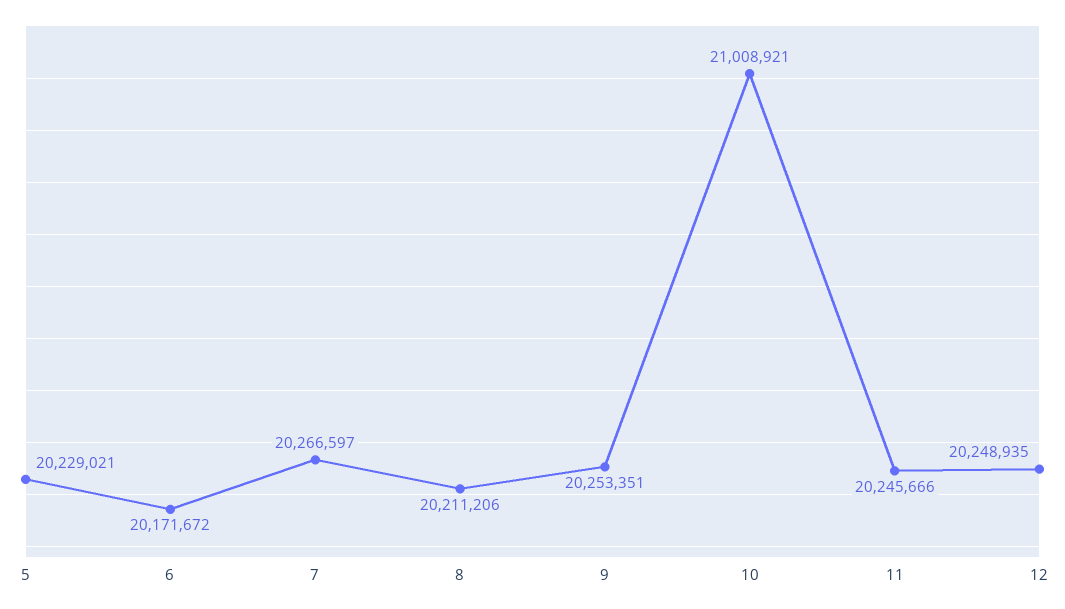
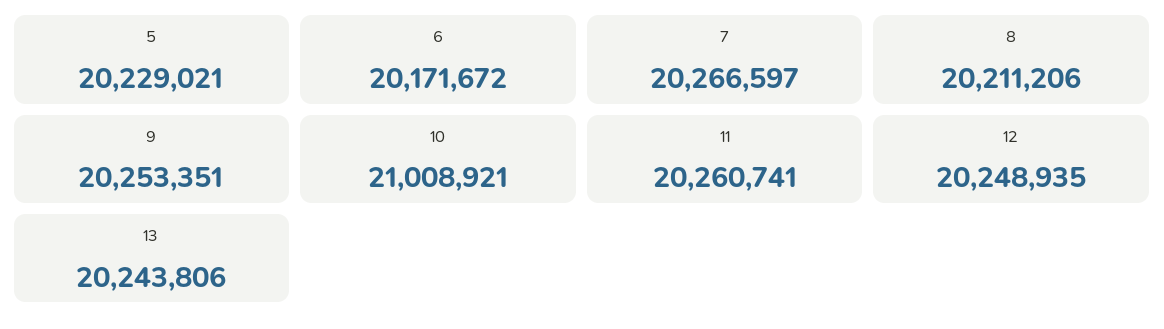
11: 20245666 -> 20260741
13: none -> 20243806

